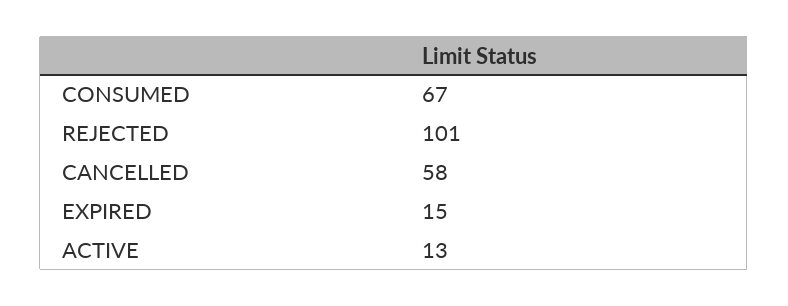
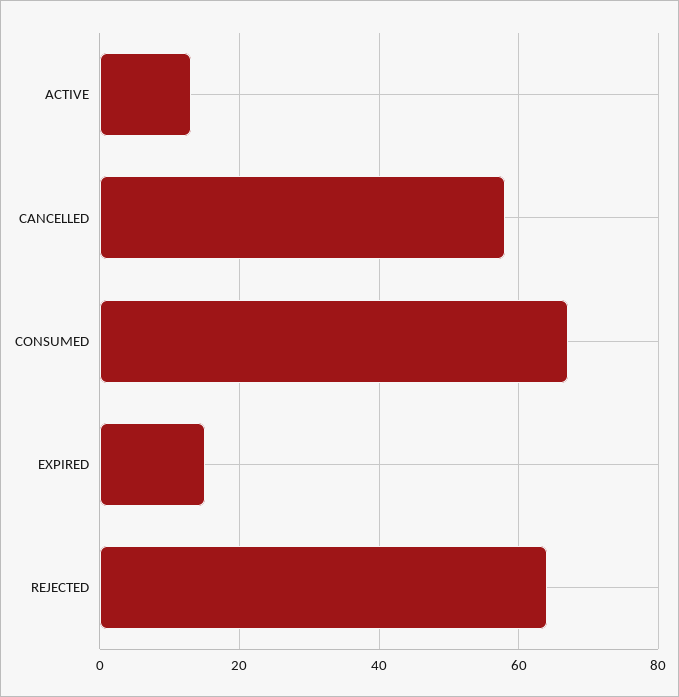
REJECTED: 101 -> 65

